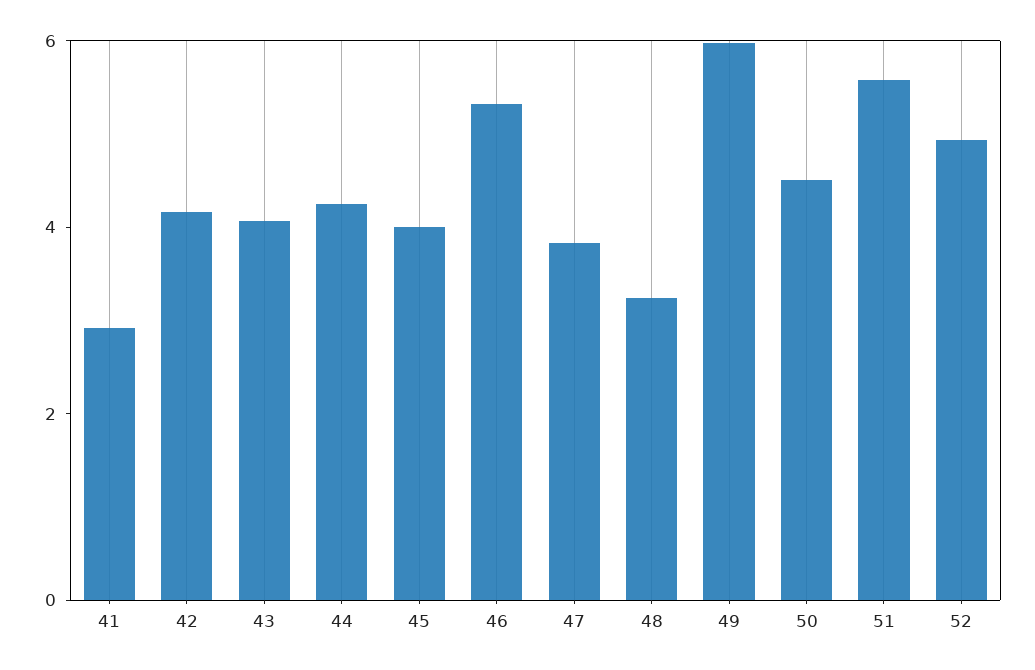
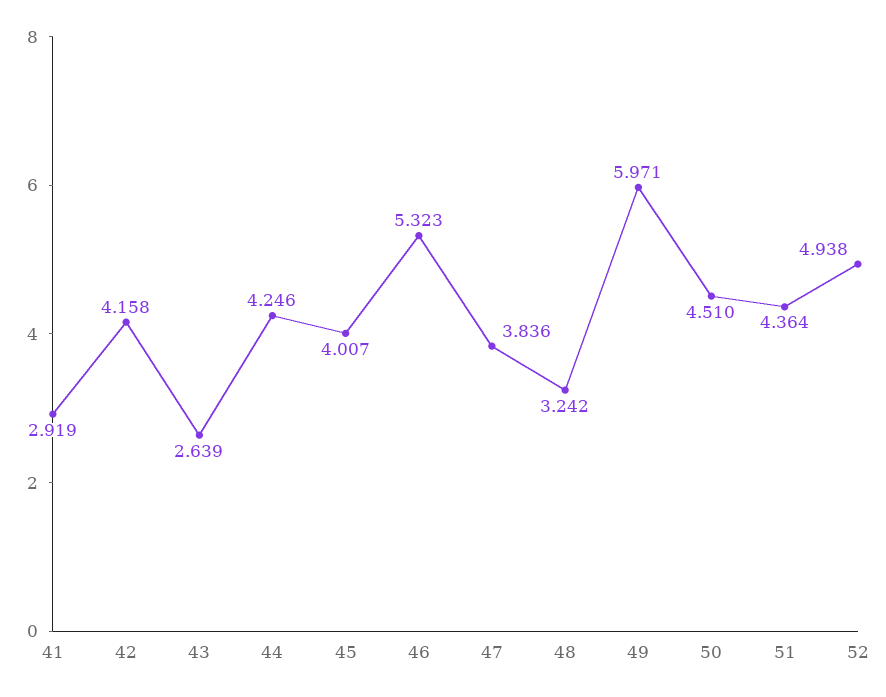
43: 4 -> 2.639
51: 5.5 -> 4.364

